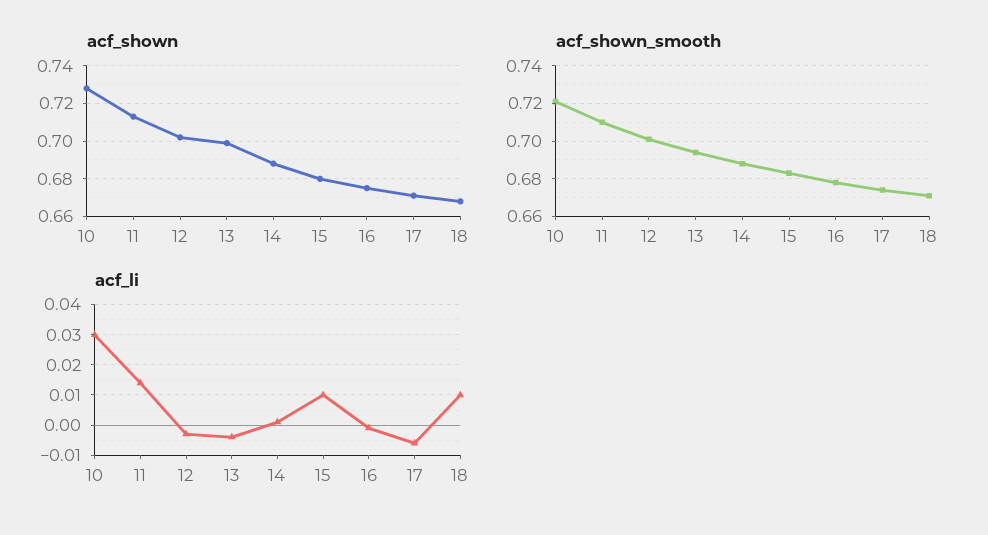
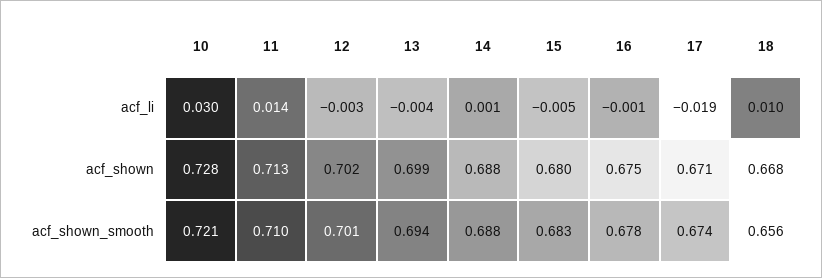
acf_shown_smooth, 18: 0.67 -> 0.656
acf_li, 15: 0.01 -> -0.005
acf_li, 17: -0.005 -> -0.019

